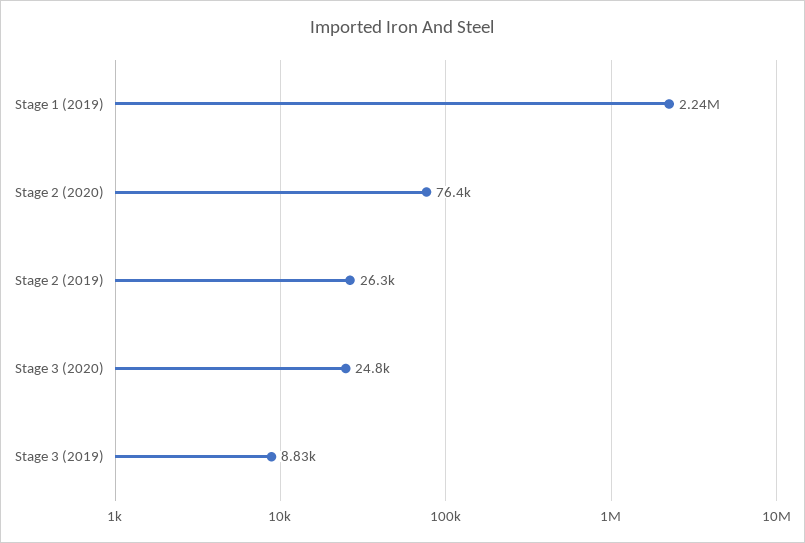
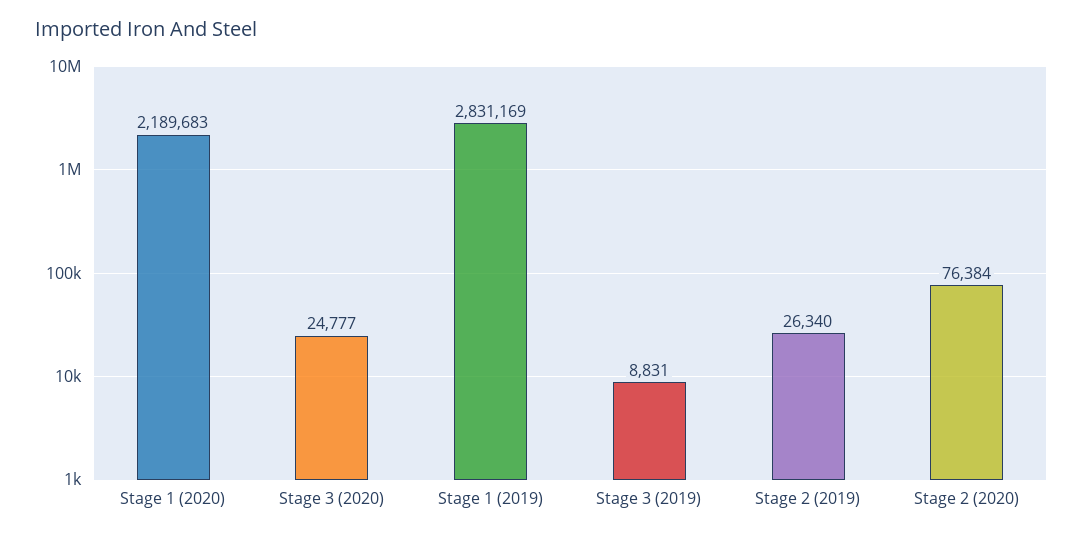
Stage 1 (2019): 2240000 -> 2831169
Stage 1 (2020): none -> 2189683

